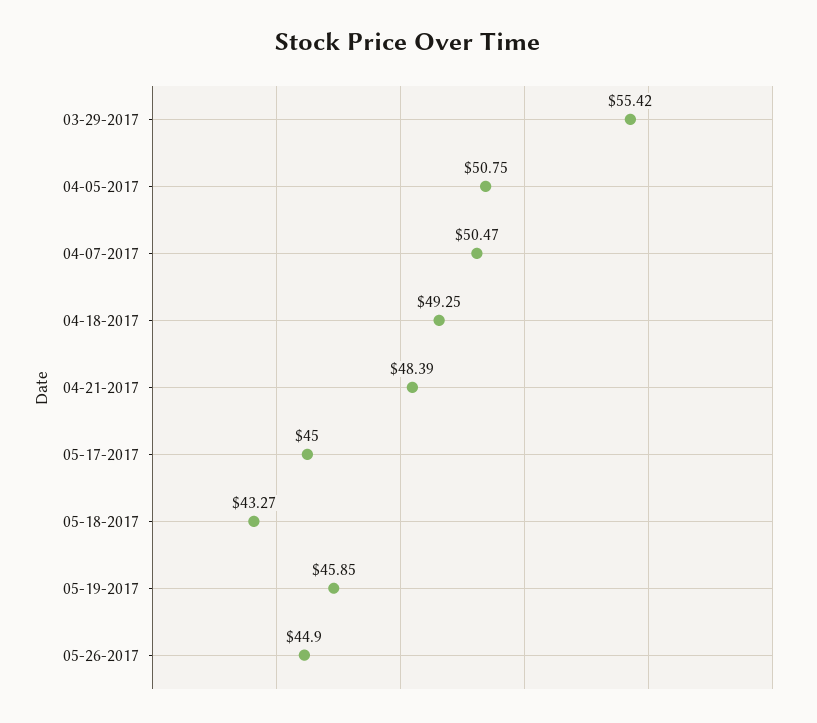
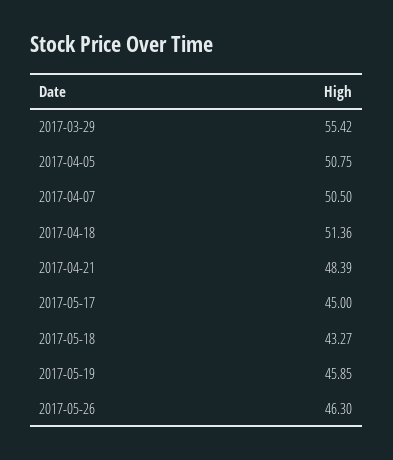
04-07-2017: 50.47 -> 50.5
04-18-2017: 49.25 -> 51.36
05-26-2017: 44.9 -> 46.3

